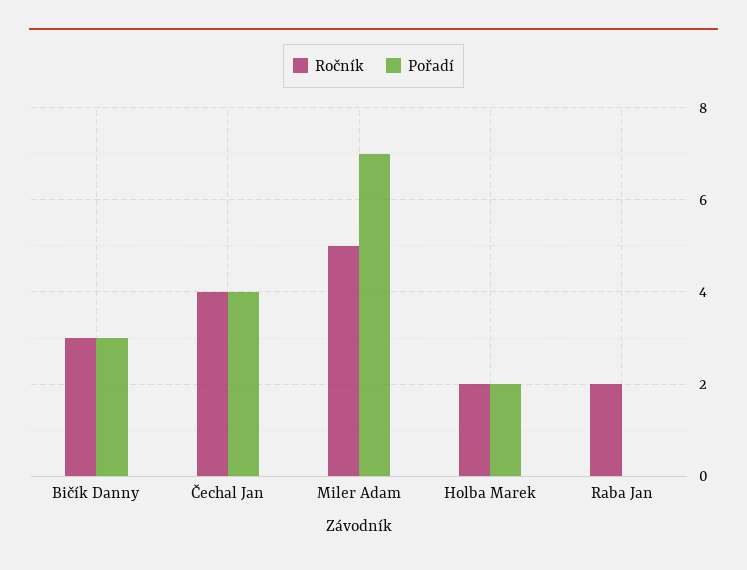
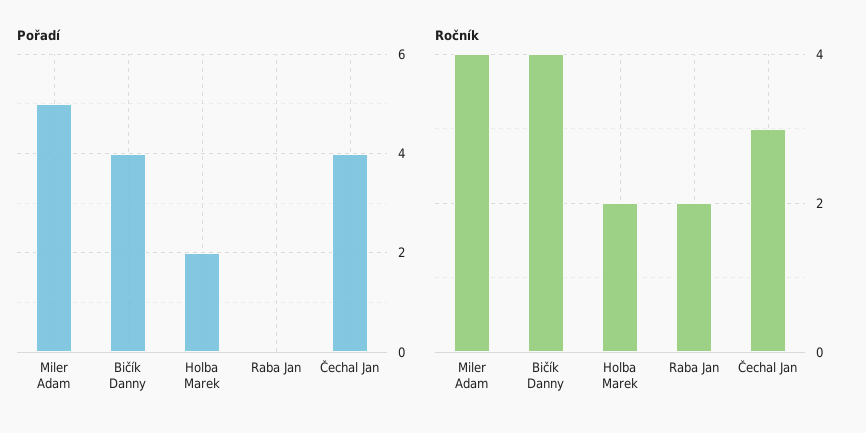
Ročník, Bičík Danny: 3 -> 4
Pořadí, Bičík Danny: 3 -> 4
Ročník, Čechal Jan: 4 -> 3
Ročník, Miler Adam: 5 -> 4
Pořadí, Miler Adam: 7 -> 5

